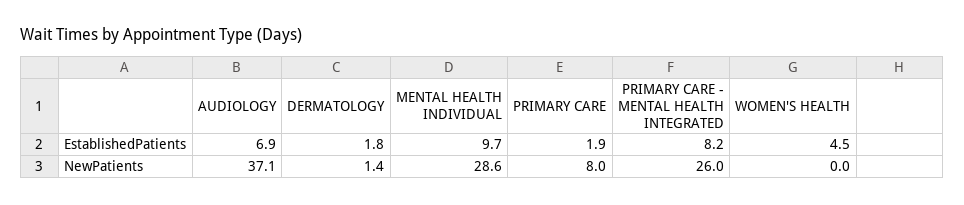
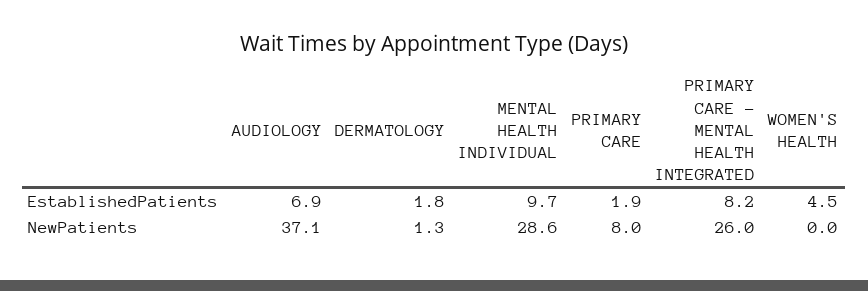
DERMATOLOGY, NewPatients: 1.4 -> 1.3

